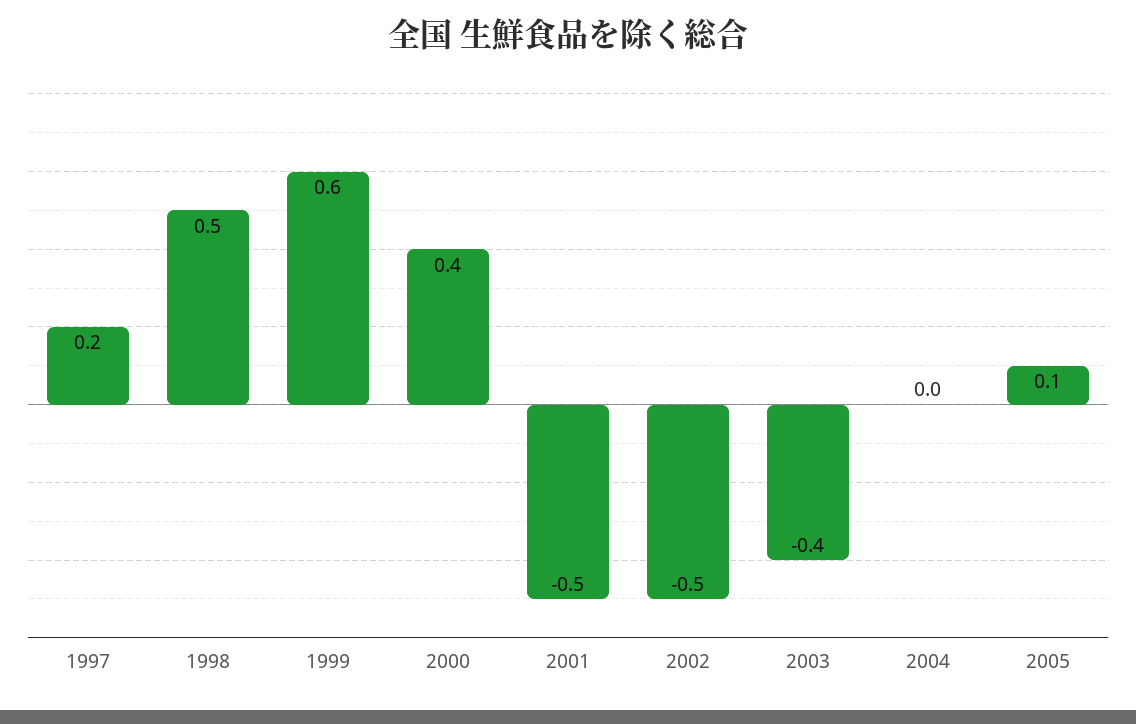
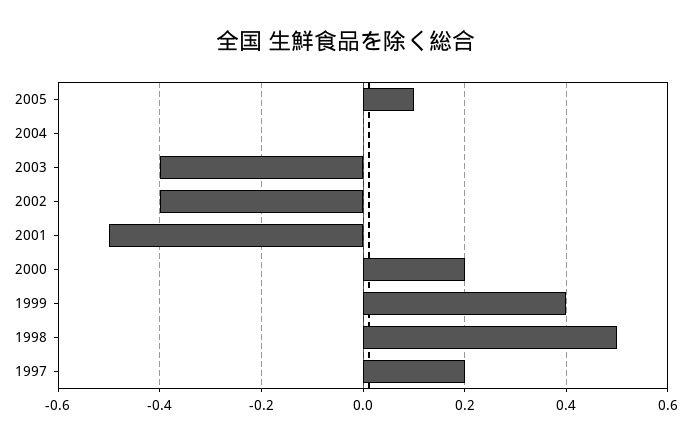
1999: 0.6 -> 0.4
2000: 0.4 -> 0.2
2002: -0.5 -> -0.4

